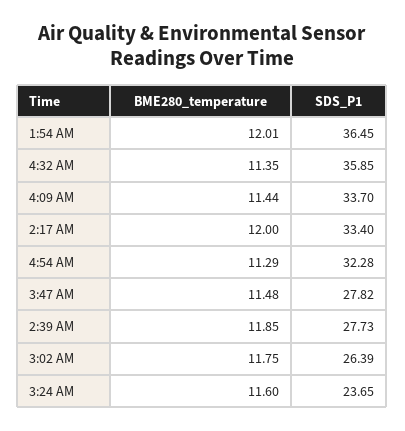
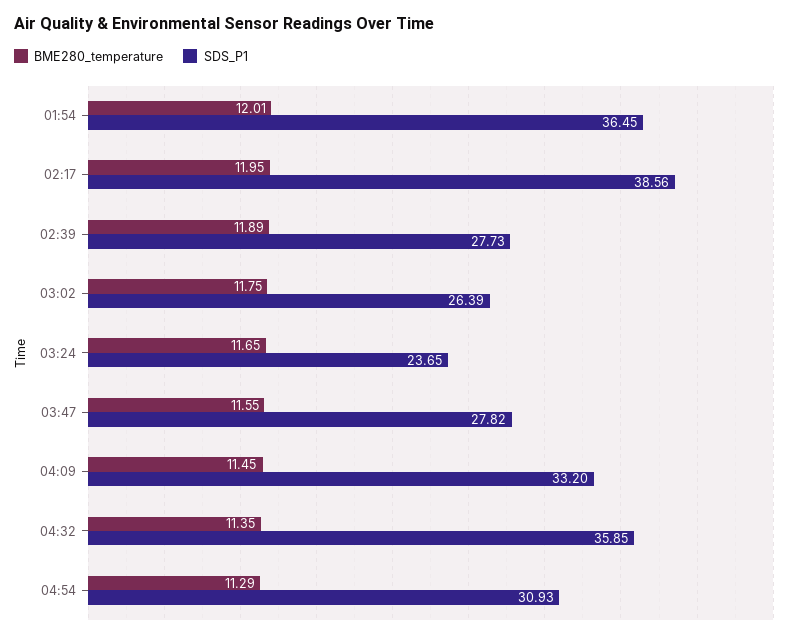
BME280_temperature, 4:09 AM: 11.44 -> 11.45
SDS_P1, 4:09 AM: 33.7 -> 33.2
BME280_temperature, 2:17 AM: 12 -> 11.95
SDS_P1, 2:17 AM: 33.4 -> 38.56
SDS_P1, 4:54 AM: 32.28 -> 30.93
BME280_temperature, 3:47 AM: 11.48 -> 11.55
BME280_temperature, 2:39 AM: 11.85 -> 11.89
BME280_temperature, 3:24 AM: 11.6 -> 11.65

